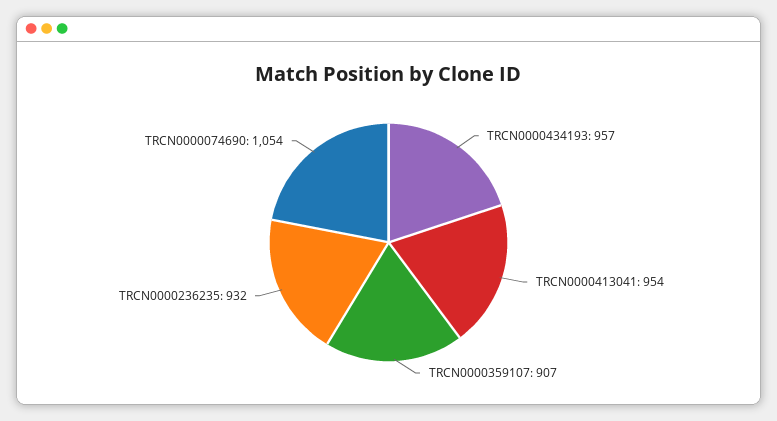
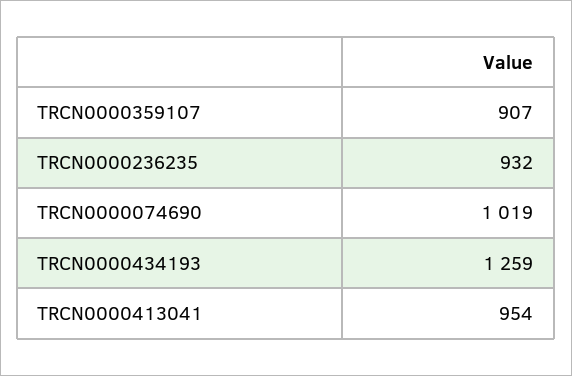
TRCN0000434193: 957 -> 1259
TRCN0000074690: 1054 -> 1019

